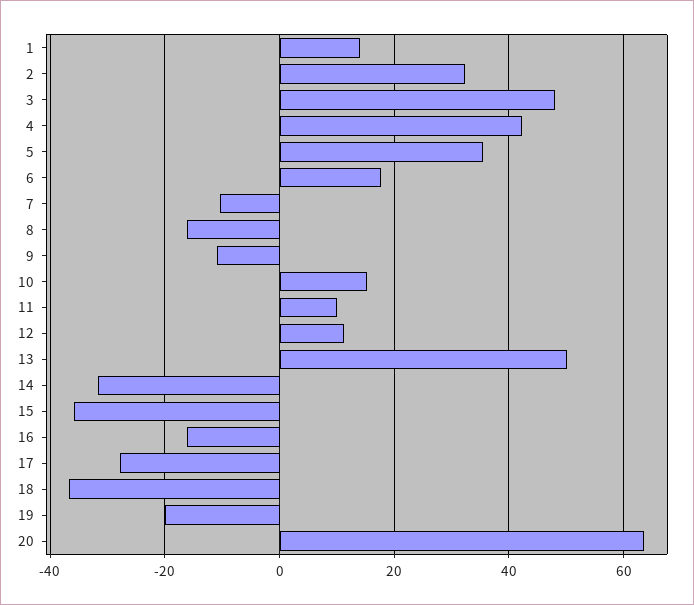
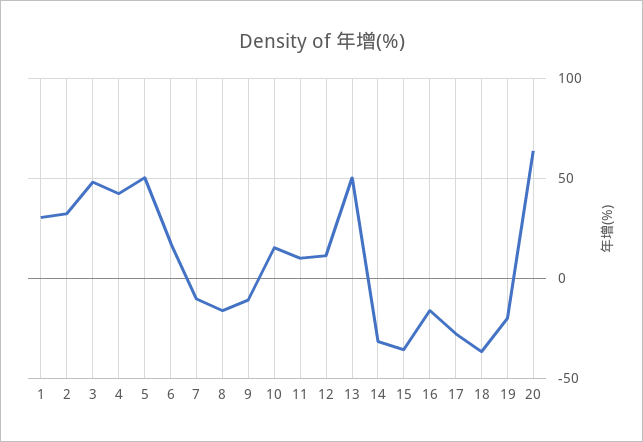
1: 14 -> 30
5: 36 -> 50

